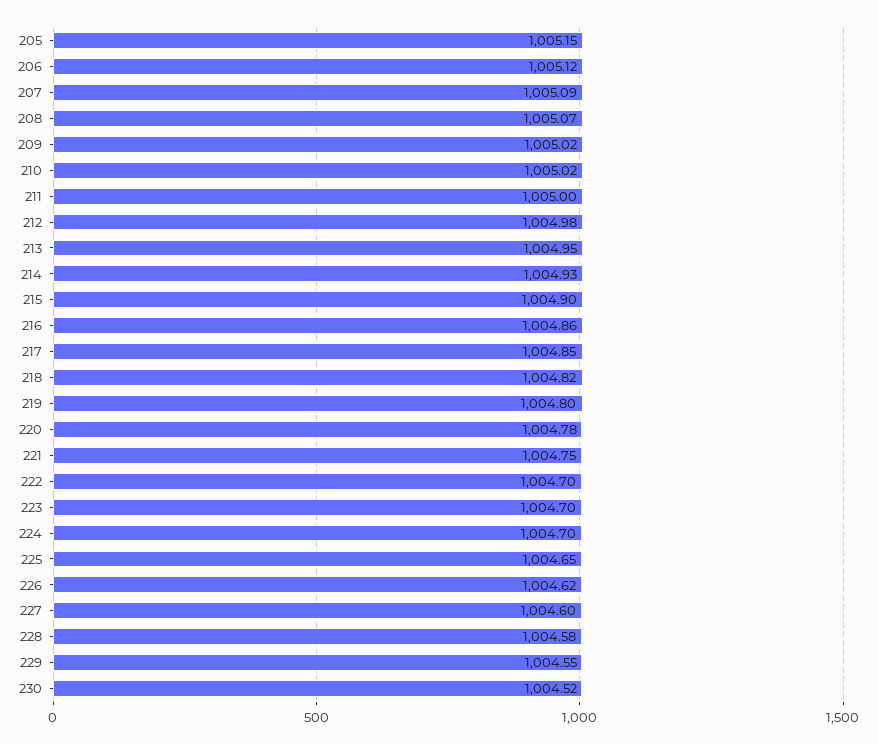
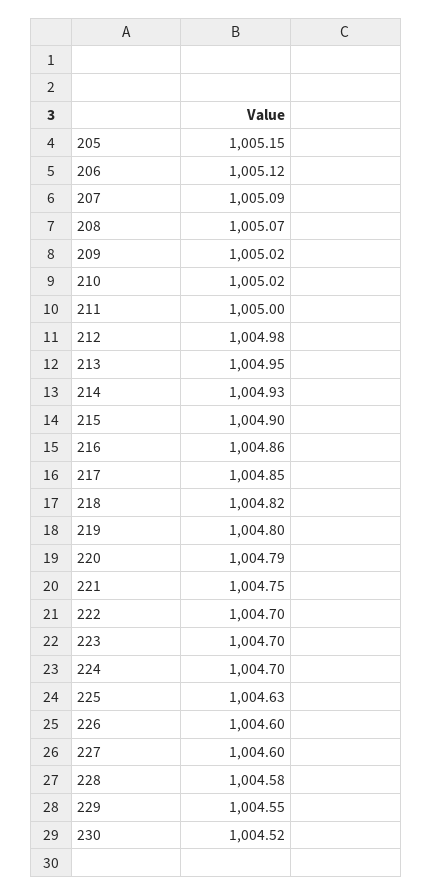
220: 1004.78 -> 1004.79
225: 1004.65 -> 1004.63
226: 1004.62 -> 1004.6

